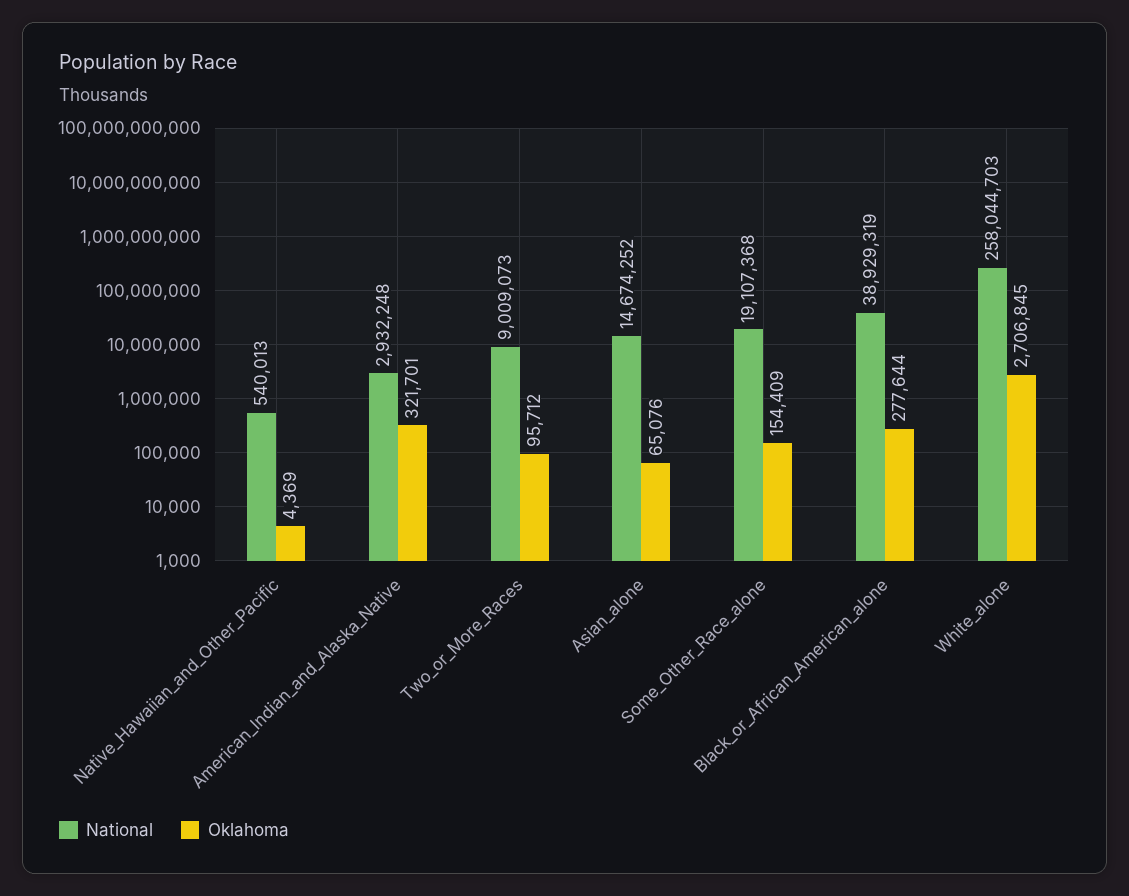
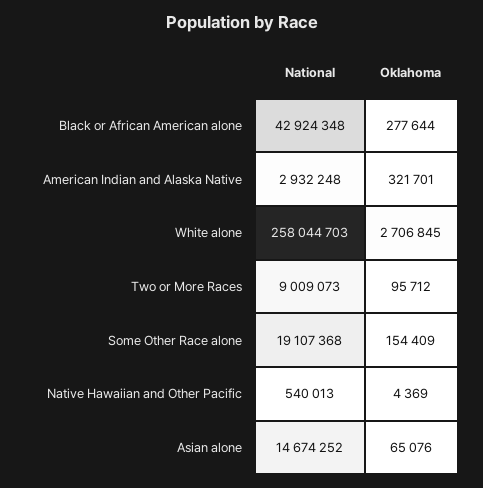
National, Black_or_African_American_alone: 38929319 -> 42924348

